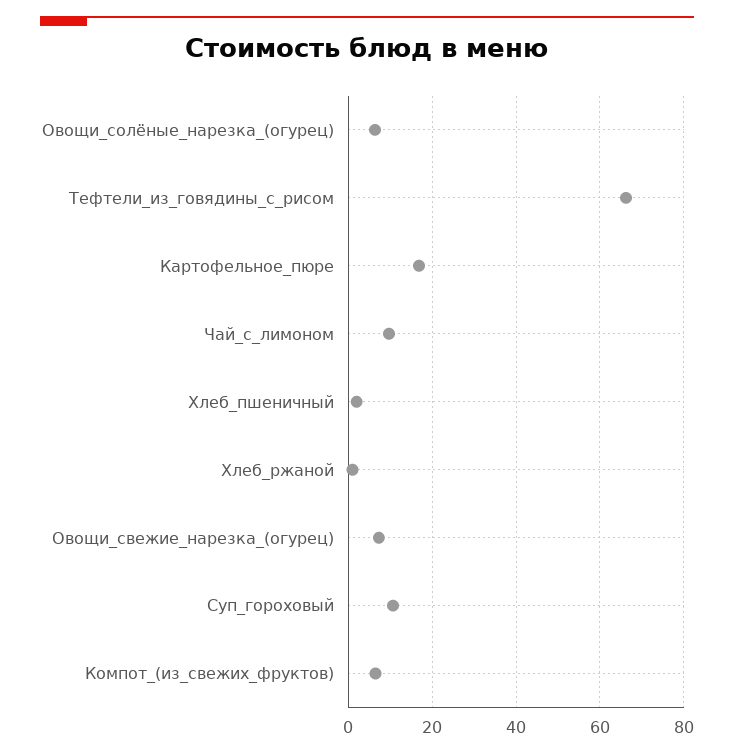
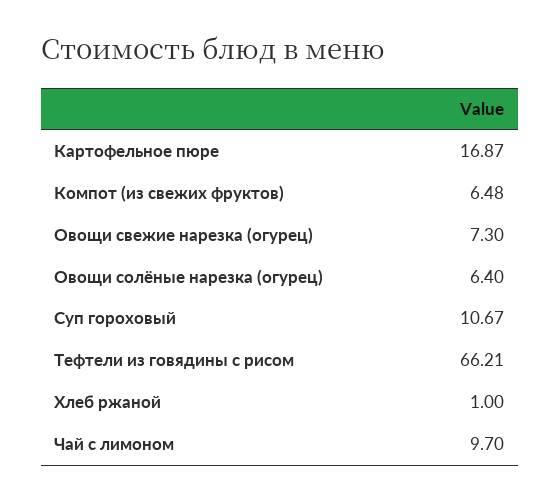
Хлеб_пшеничный: 2 -> none

